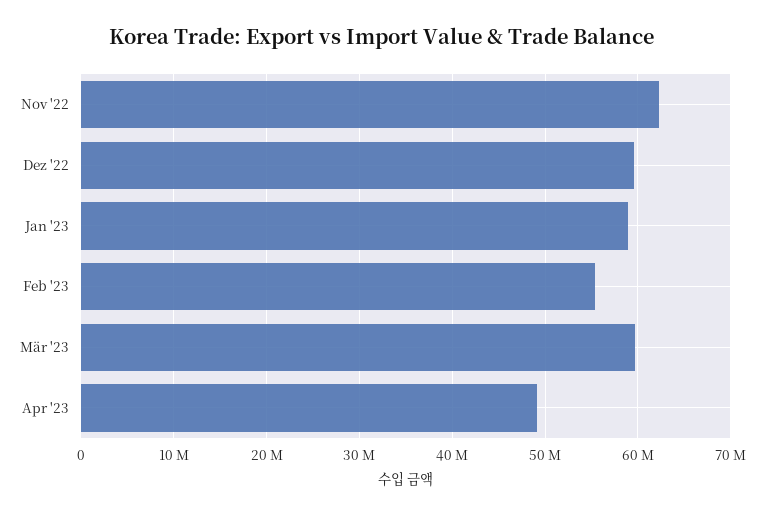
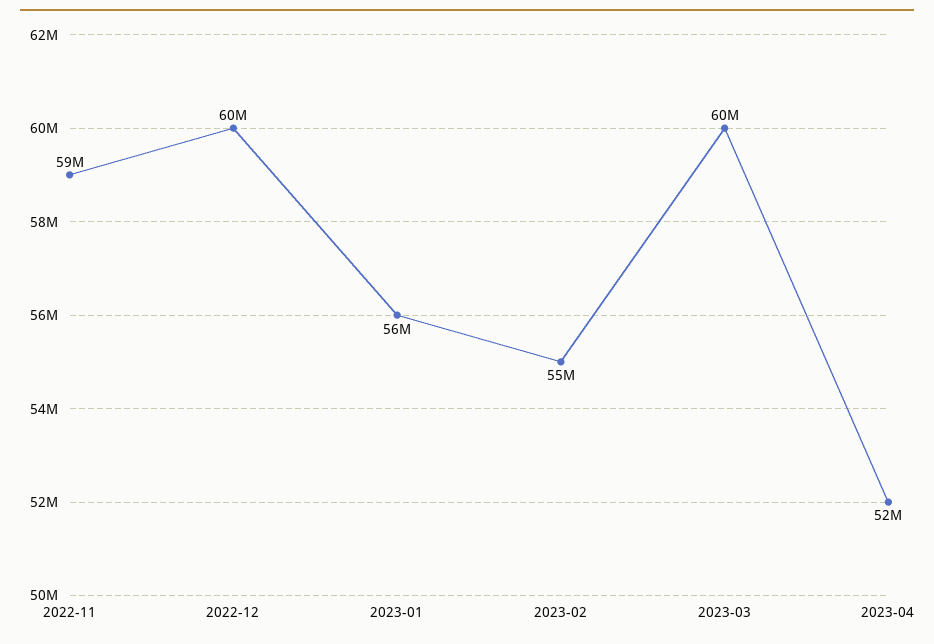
Nov '22: 62000000 -> 59000000
Jan '23: 59000000 -> 56000000
Apr '23: 49000000 -> 52000000

